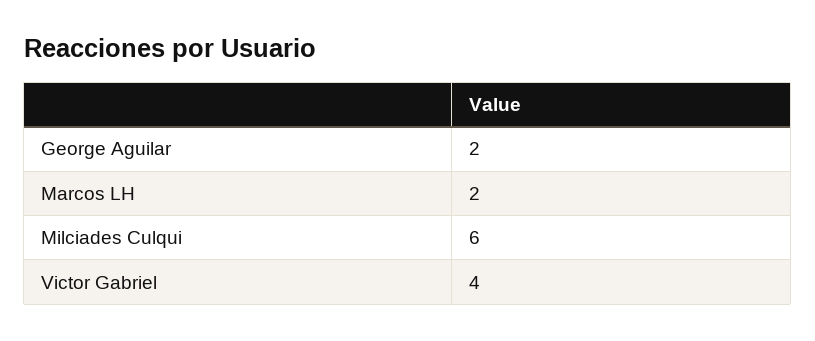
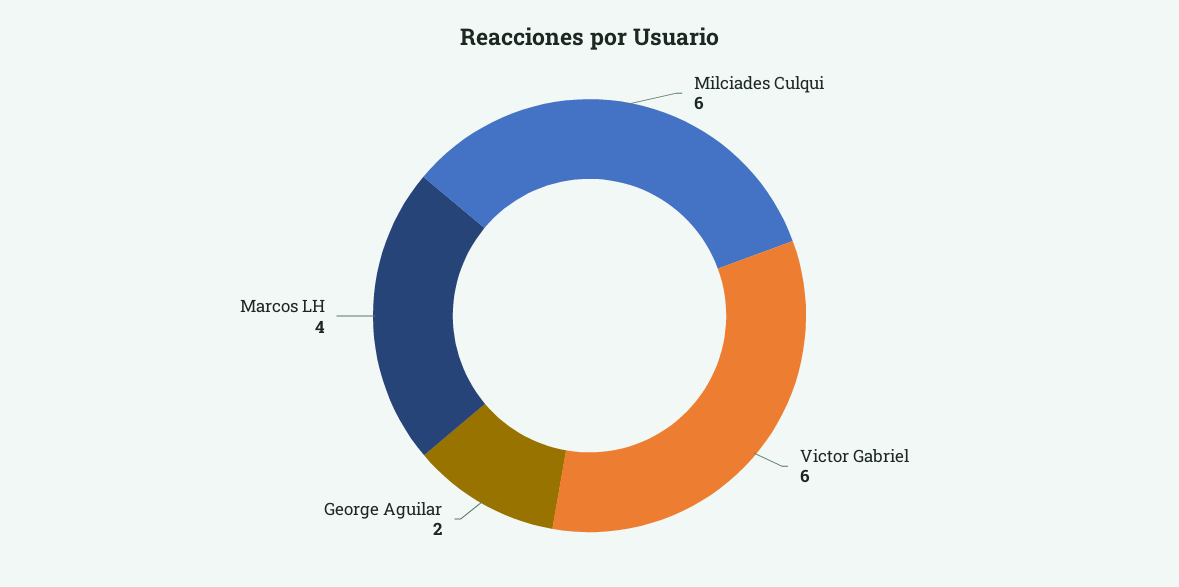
Marcos LH: 2 -> 4
Victor Gabriel: 4 -> 6

